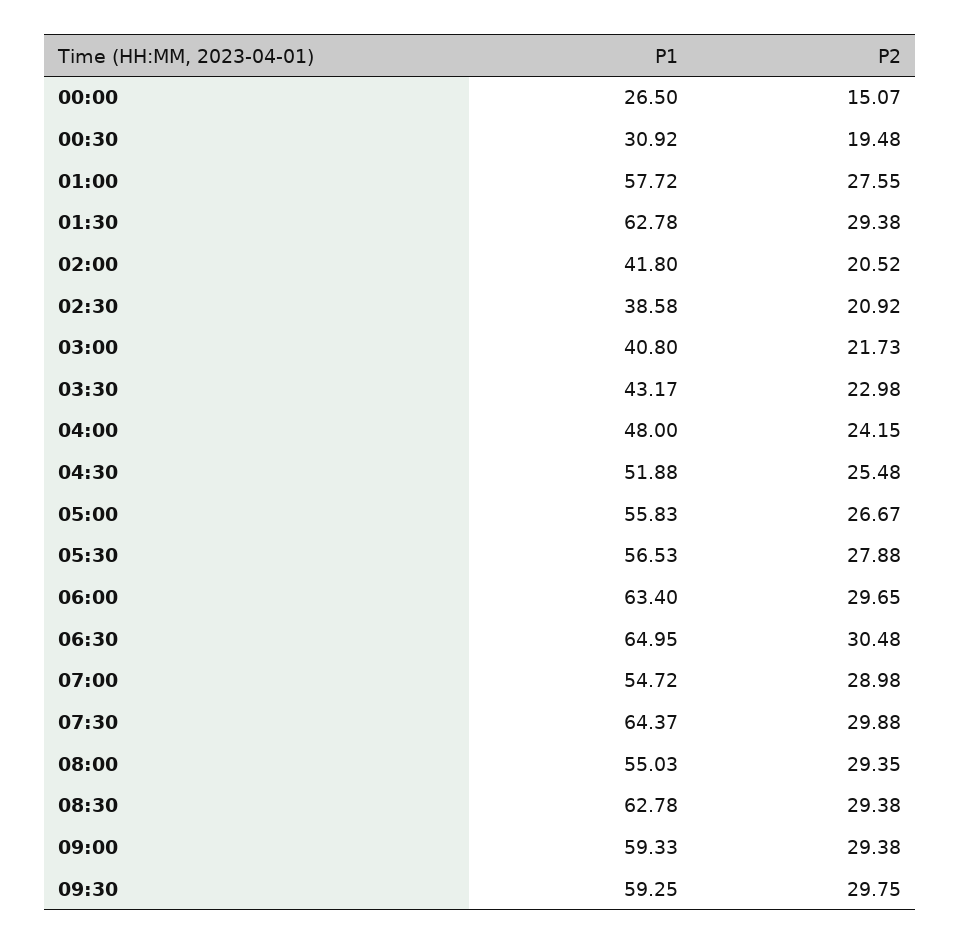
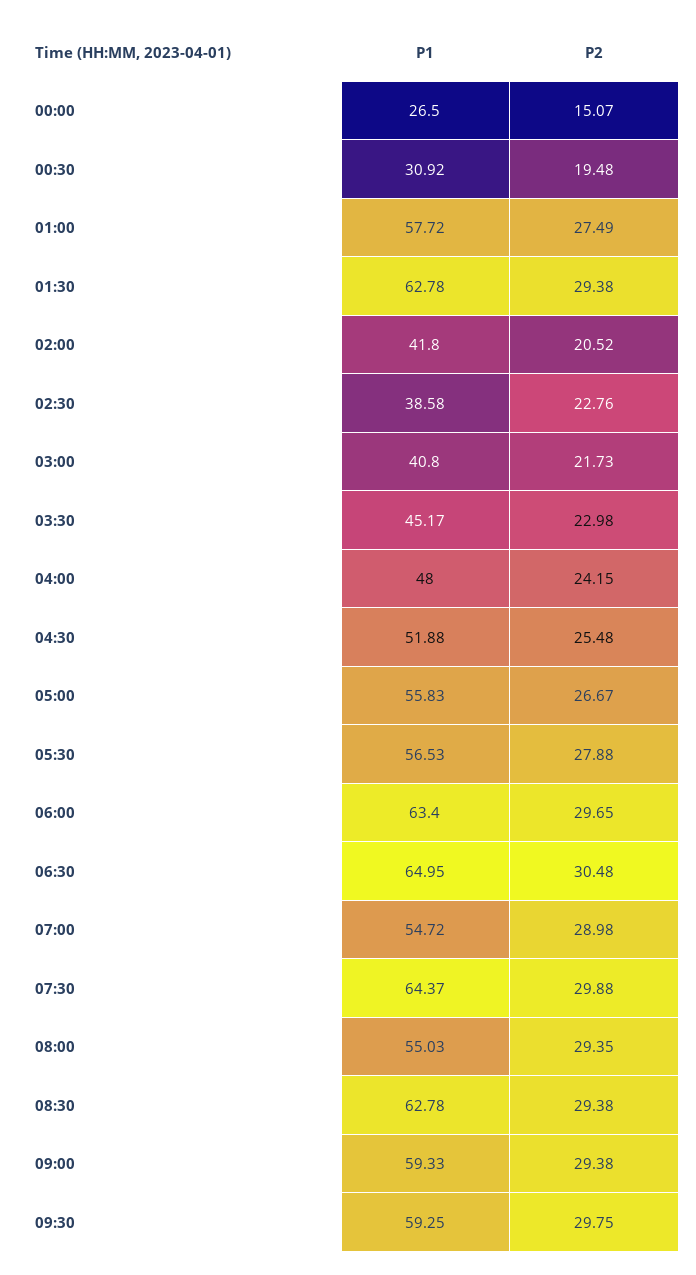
P2, 01:00: 27.55 -> 27.49
P2, 02:30: 20.92 -> 22.76
P1, 03:30: 43.17 -> 45.17

